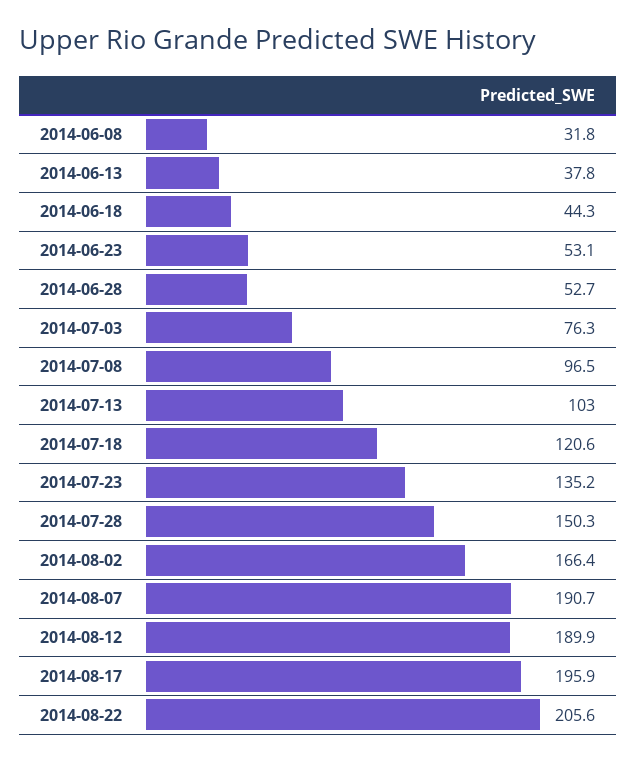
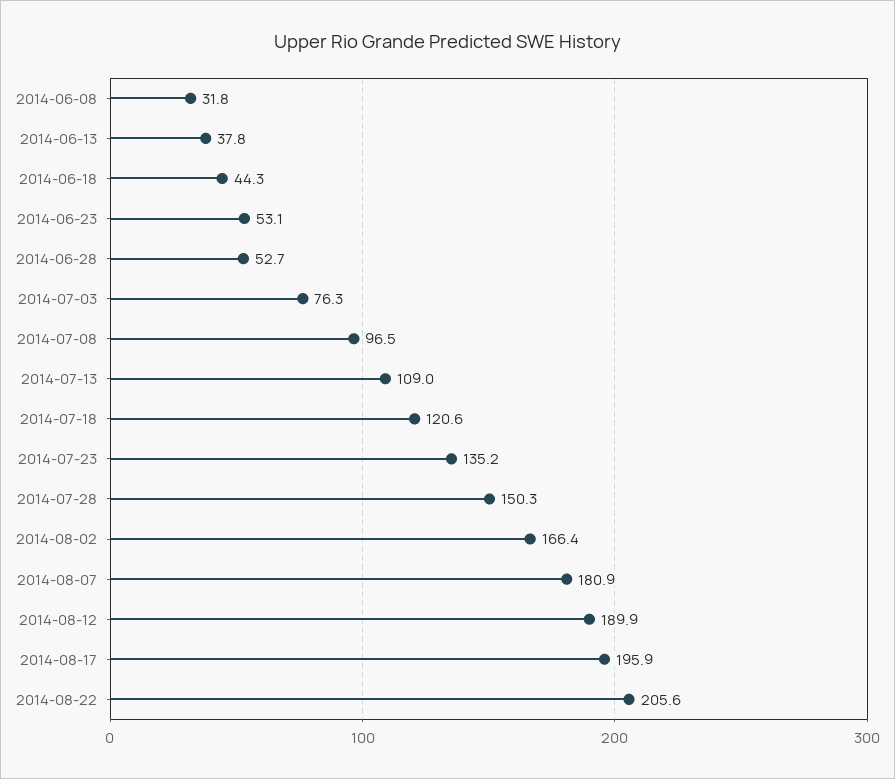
2014-07-13: 103 -> 109
2014-08-07: 190.7 -> 180.9

